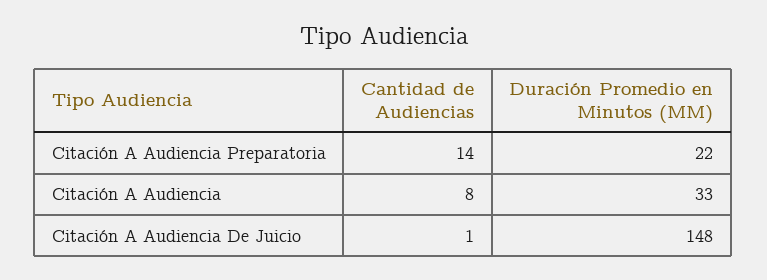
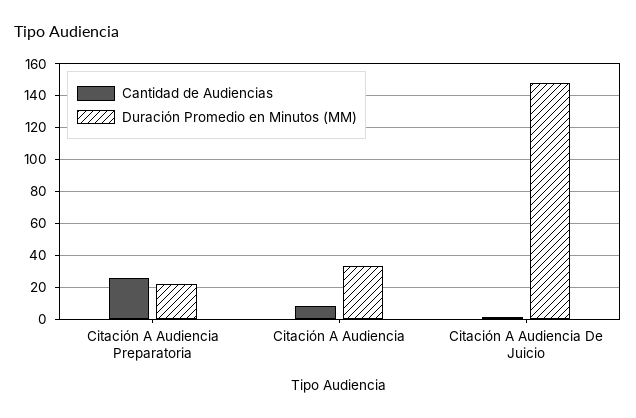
Cantidad de Audiencias, Citación A Audiencia Preparatoria: 14 -> 25

